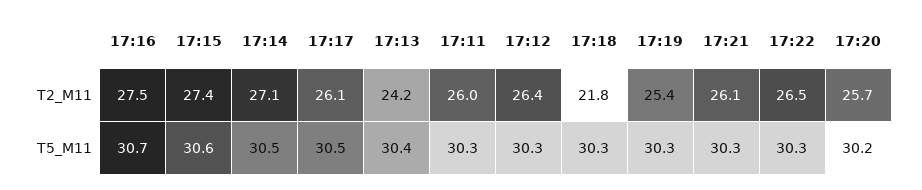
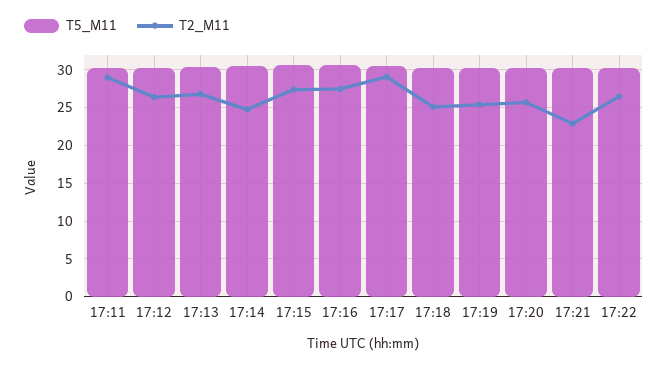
T2_M11, 17:14: 27.1 -> 25
T2_M11, 17:17: 26.1 -> 29
T2_M11, 17:13: 24.2 -> 27
T2_M11, 17:11: 26 -> 29
T2_M11, 17:18: 21.8 -> 25
T2_M11, 17:21: 26.1 -> 23

